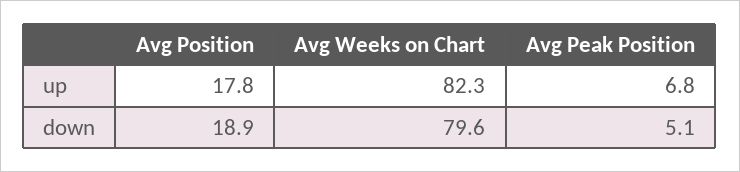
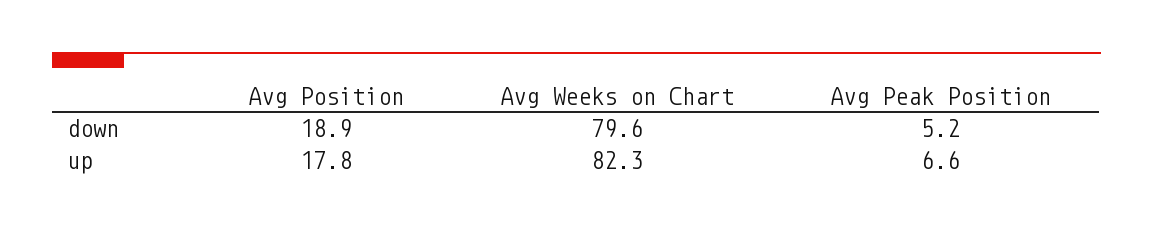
Avg Peak Position, up: 6.8 -> 6.6
Avg Peak Position, down: 5.1 -> 5.2

